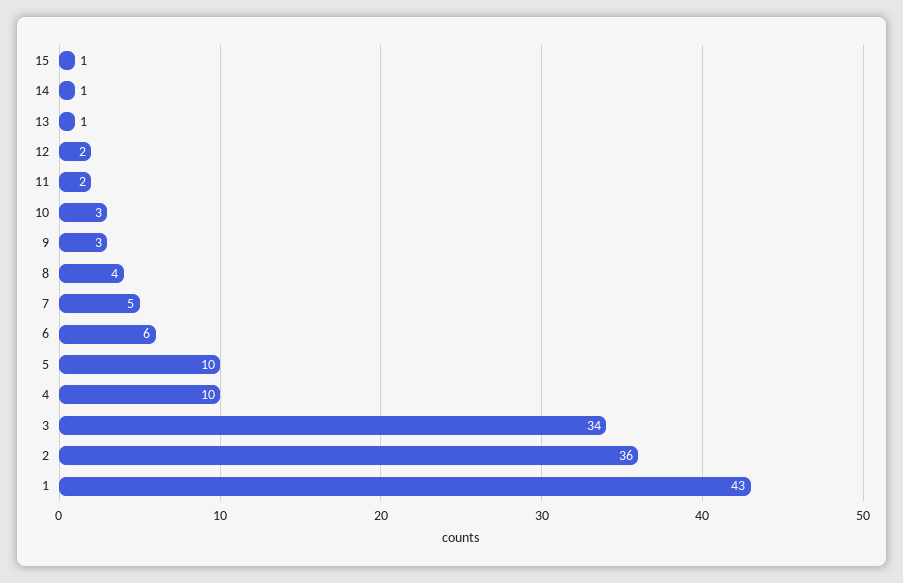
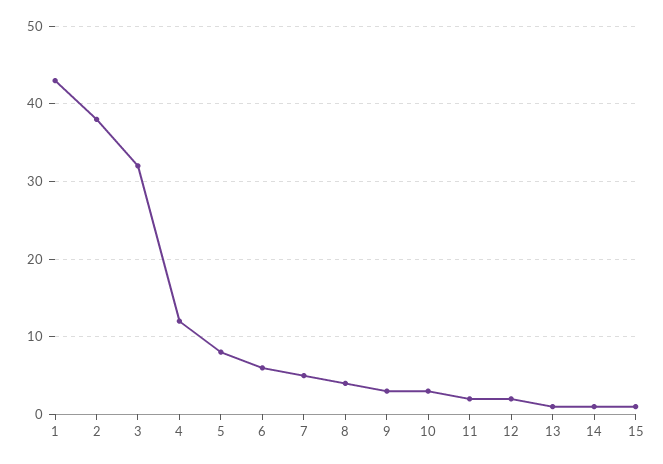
5: 10 -> 8
4: 10 -> 12
3: 34 -> 32
2: 36 -> 38

